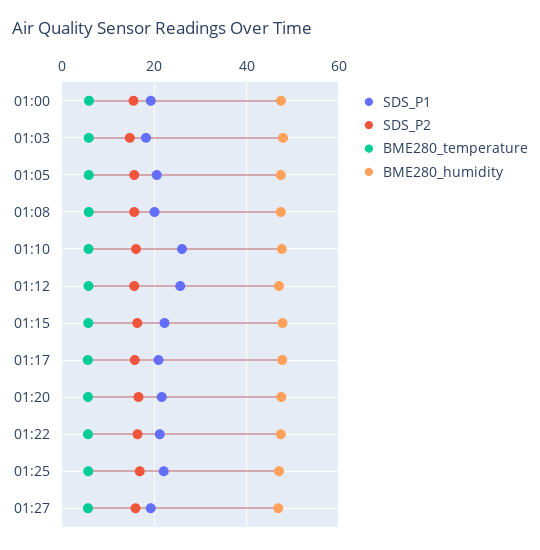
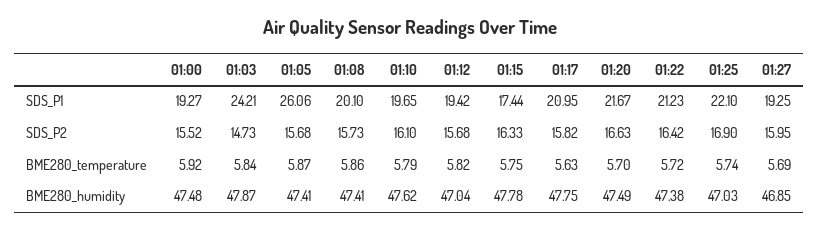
SDS_P1, 01:03: 18 -> 24.21
SDS_P1, 01:05: 20 -> 26.06
SDS_P1, 01:10: 26 -> 19.65
SDS_P1, 01:12: 26 -> 19.42
SDS_P1, 01:15: 22 -> 17.44

